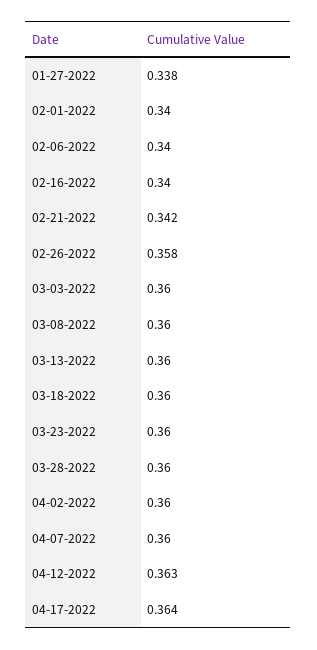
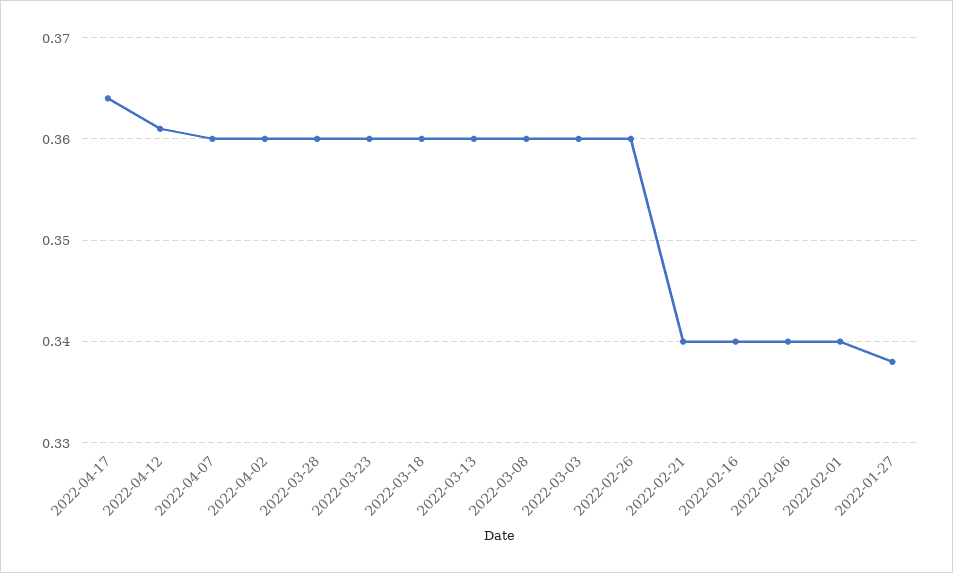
02-21-2022: 0.342 -> 0.34
02-26-2022: 0.358 -> 0.36
04-12-2022: 0.363 -> 0.361

